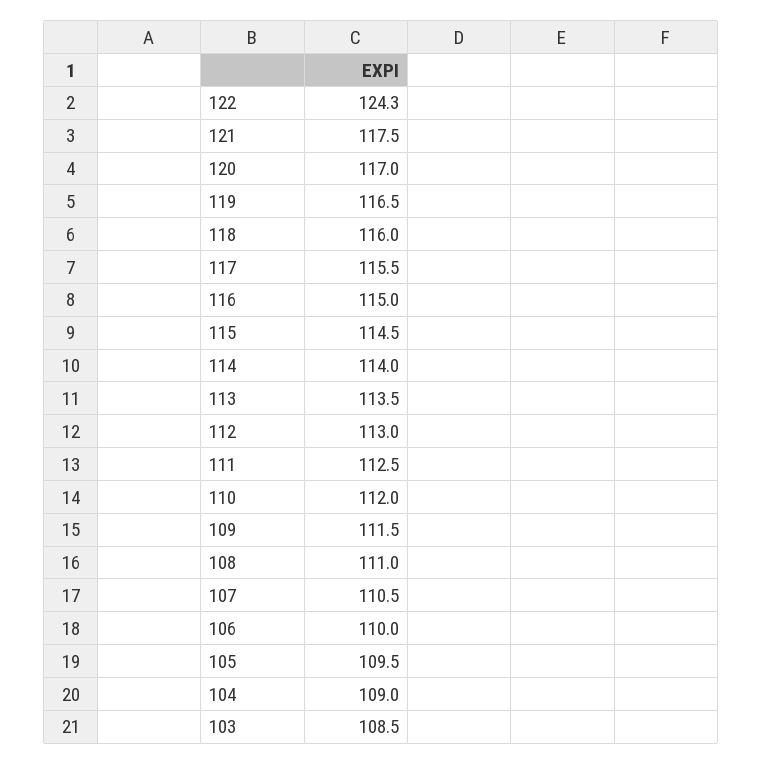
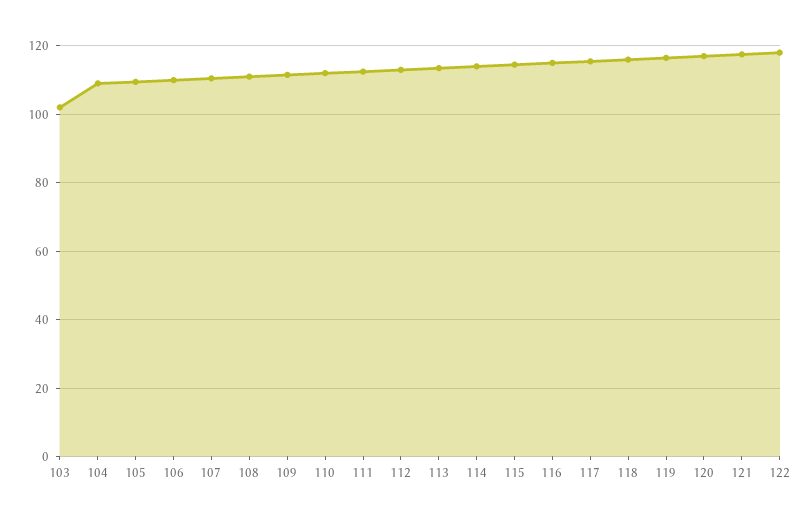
122: 124.3 -> 118
103: 108.5 -> 102

